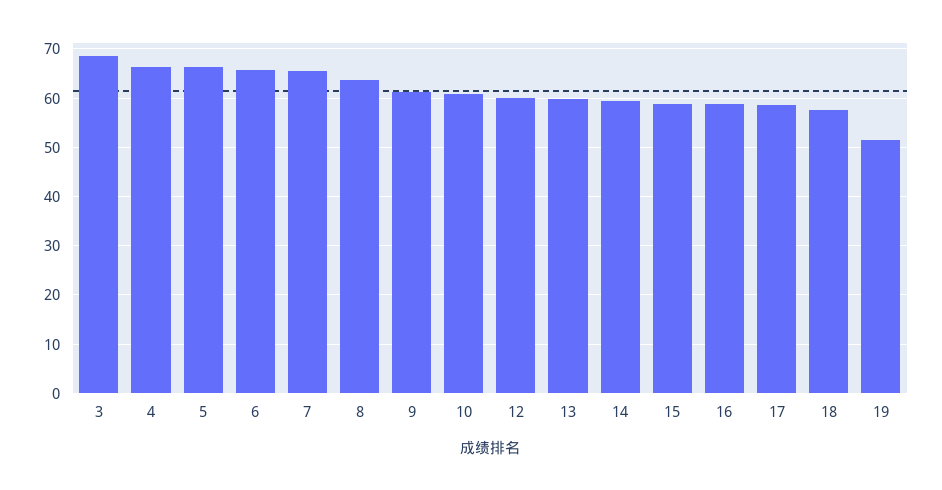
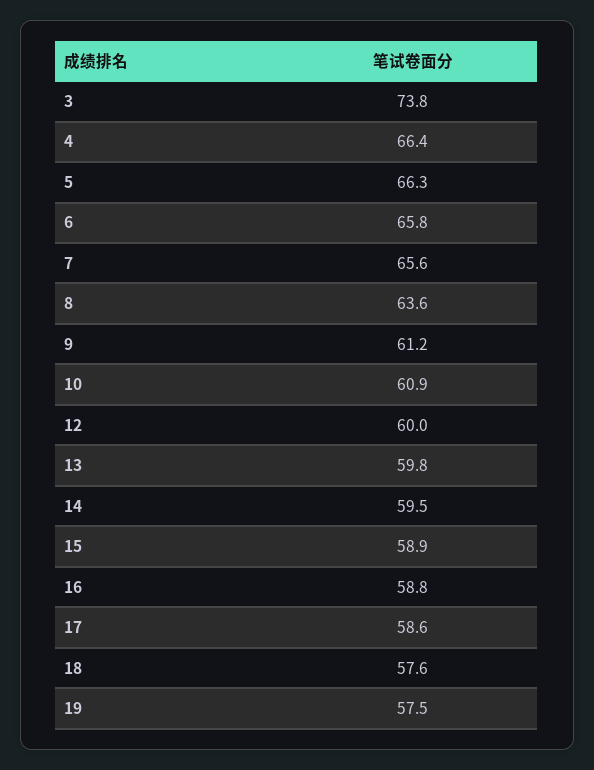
3: 68 -> 73.8
19: 52 -> 57.5

